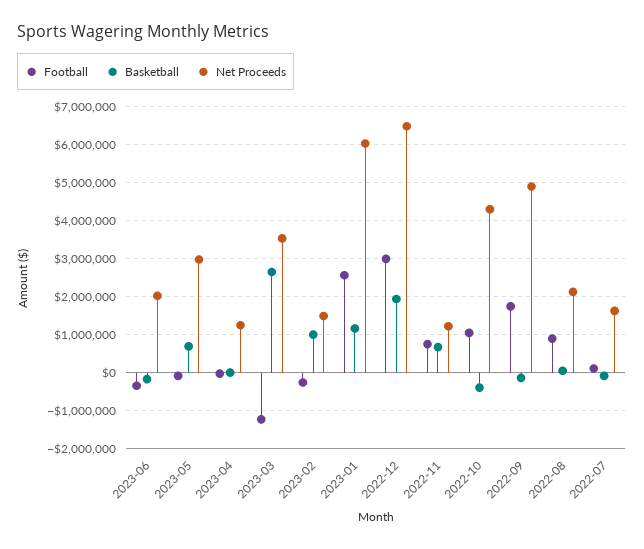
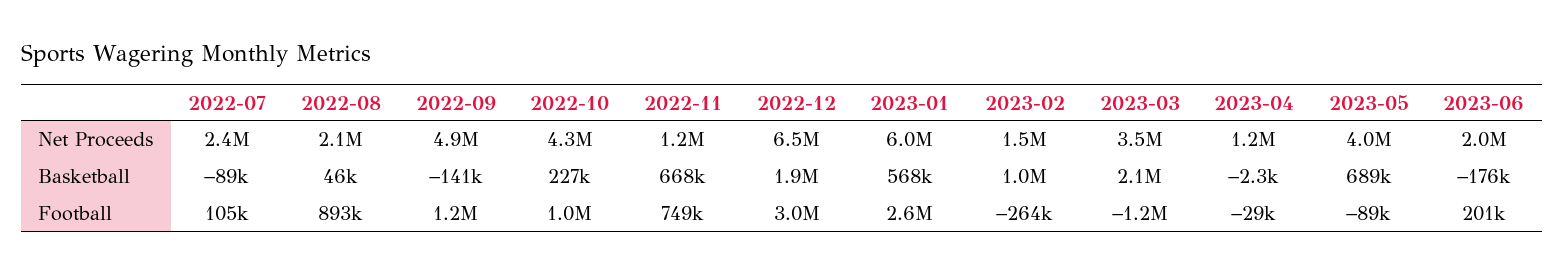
Football, 2023-06: -400000 -> 201000
Net Proceeds, 2023-05: 3000000 -> 4000000
Basketball, 2023-03: 2600000 -> 2100000
Basketball, 2023-01: 1200000 -> 568000
Basketball, 2022-10: -400000 -> 227000
Football, 2022-09: 1800000 -> 1200000
Net Proceeds, 2022-07: 1600000 -> 2400000

